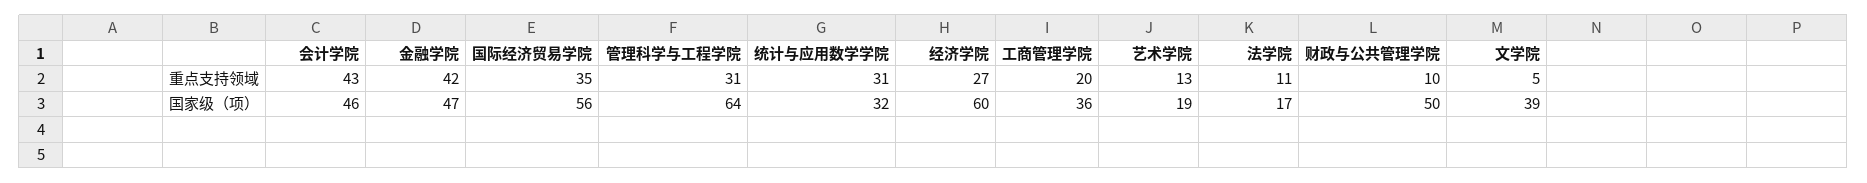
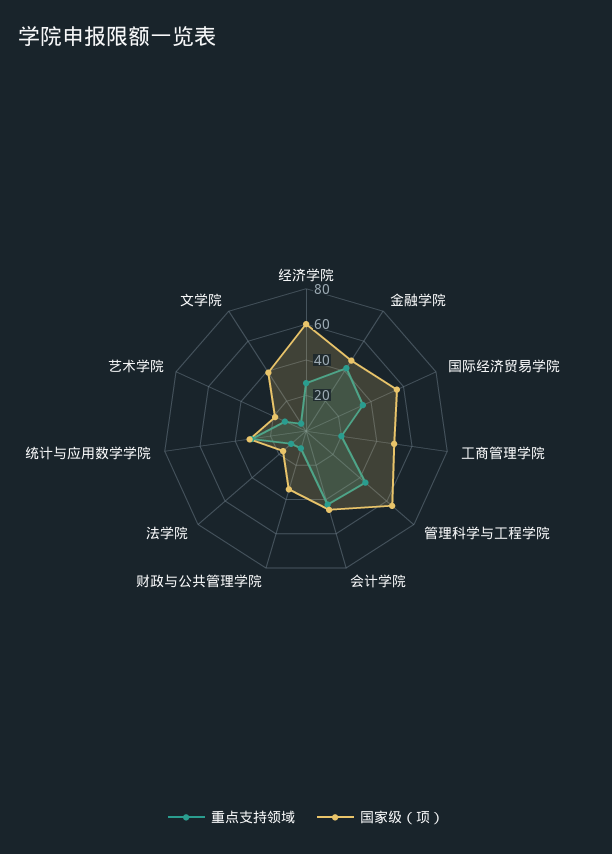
重点支持领域, 管理科学与工程学院: 31 -> 45
国家级（项）, 工商管理学院: 36 -> 50
国家级（项）, 财政与公共管理学院: 50 -> 35

